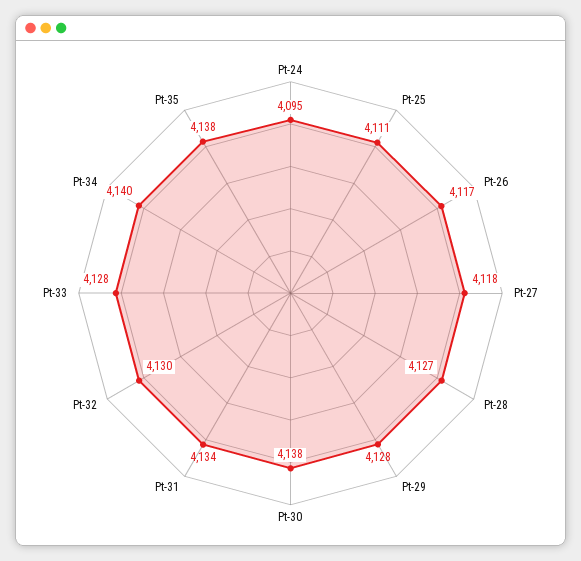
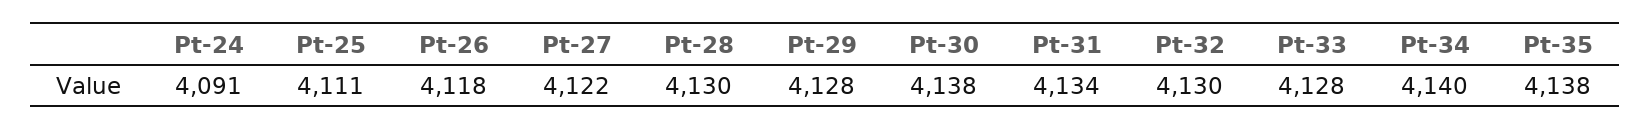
Pt-24: 4095 -> 4091
Pt-26: 4117 -> 4118
Pt-27: 4118 -> 4122
Pt-28: 4127 -> 4130

